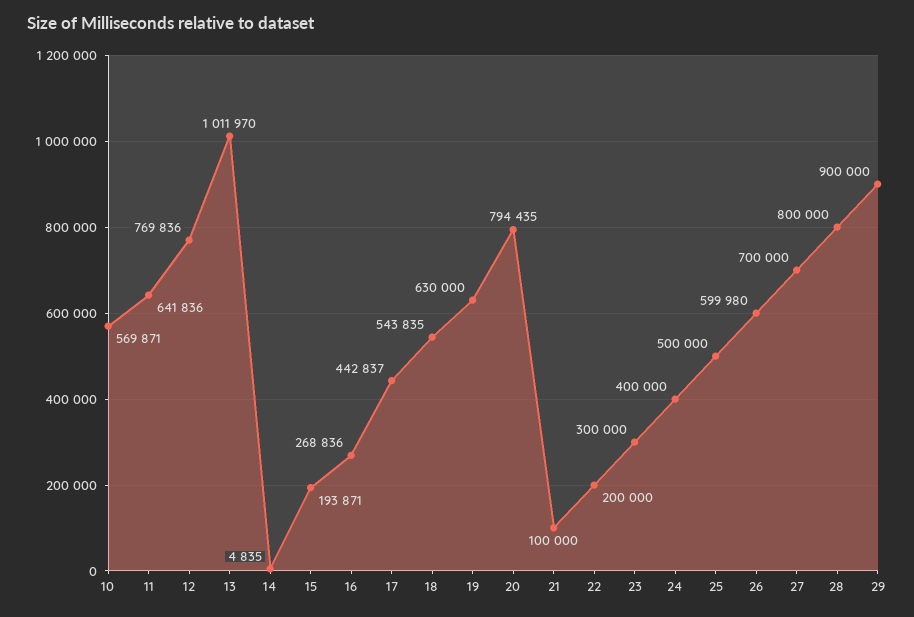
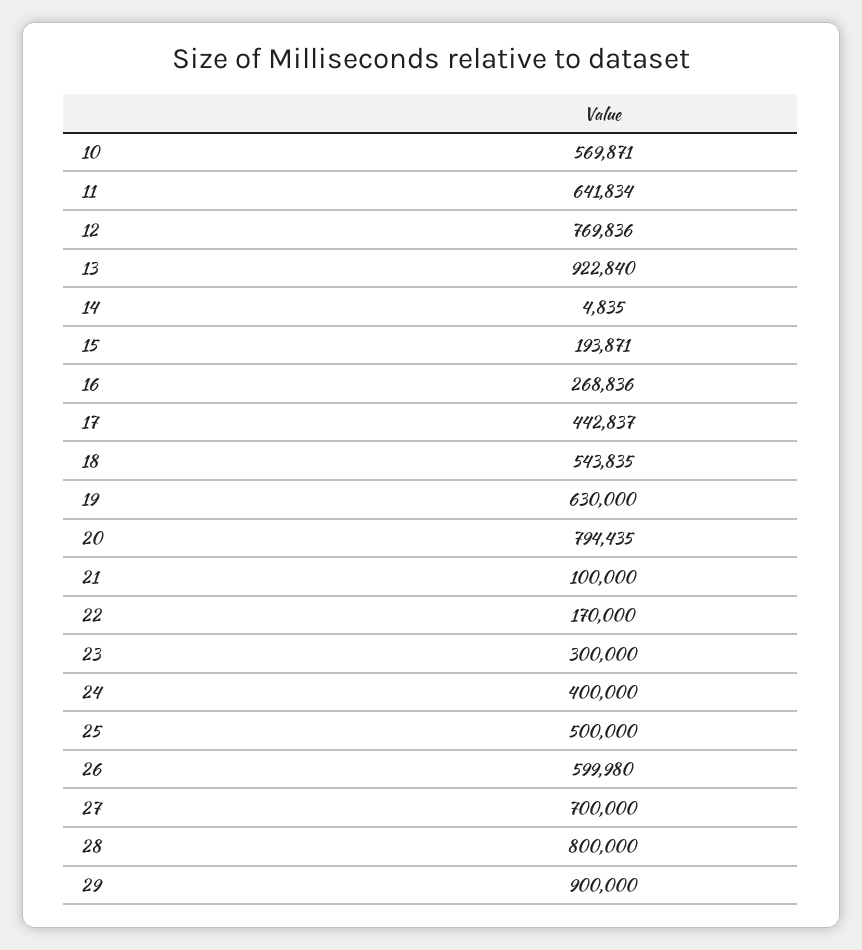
11: 641836 -> 641834
13: 1011970 -> 922840
22: 200000 -> 170000

